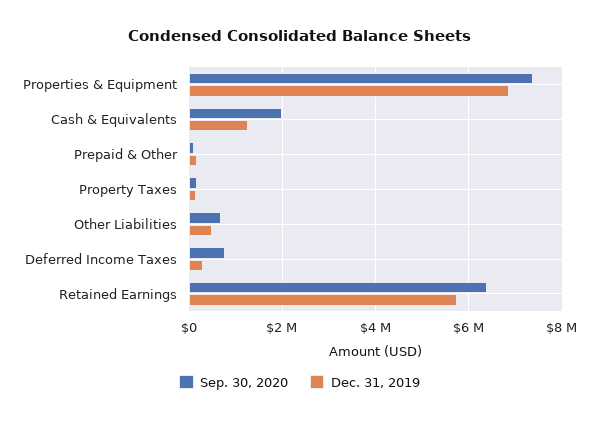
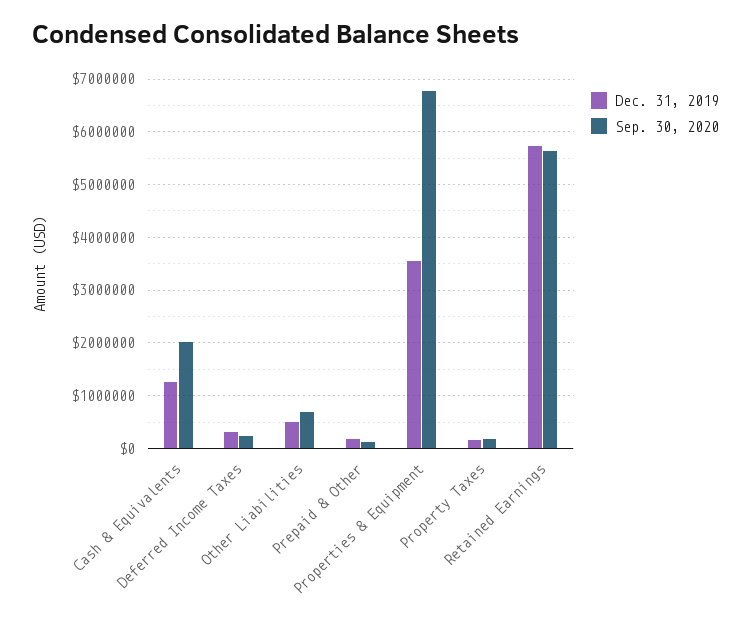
Sep. 30, 2020, Properties & Equipment: 7400000 -> 6800000
Dec. 31, 2019, Properties & Equipment: 6800000 -> 3600000
Sep. 30, 2020, Deferred Income Taxes: 800000 -> 200000
Sep. 30, 2020, Retained Earnings: 6400000 -> 5600000

